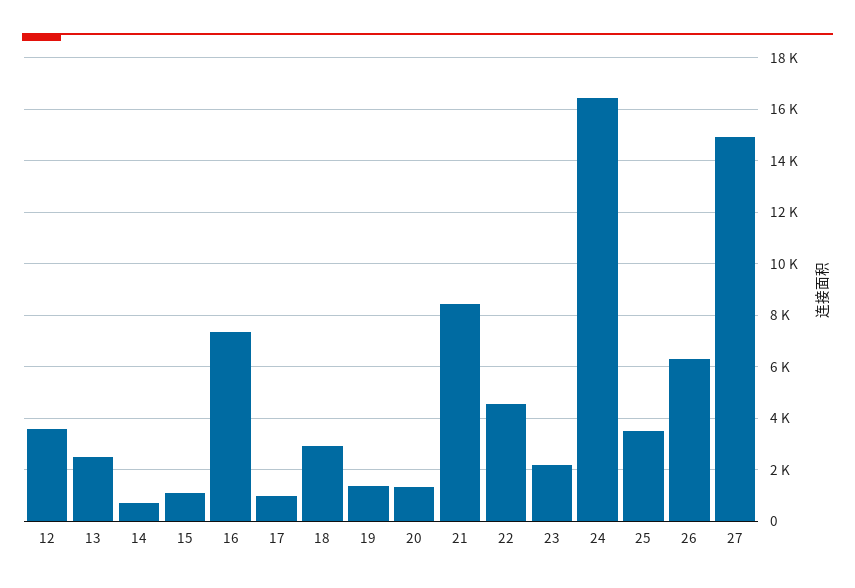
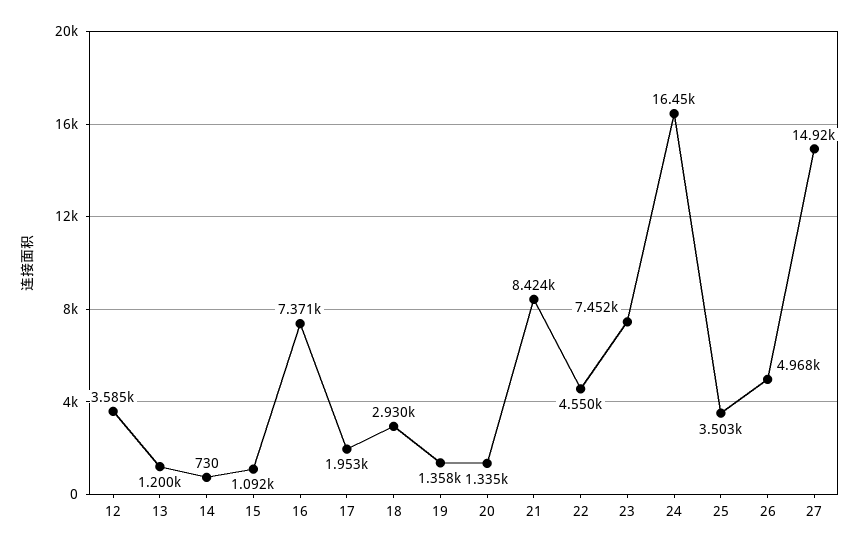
13: 2500 -> 1200
17: 1000 -> 1953
23: 2250 -> 7452
26: 6250 -> 4968

